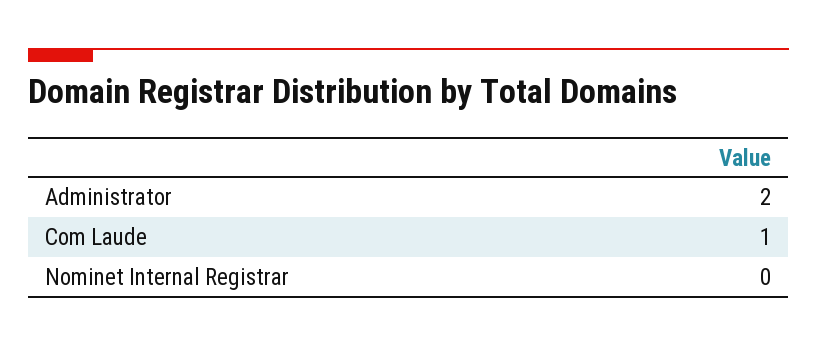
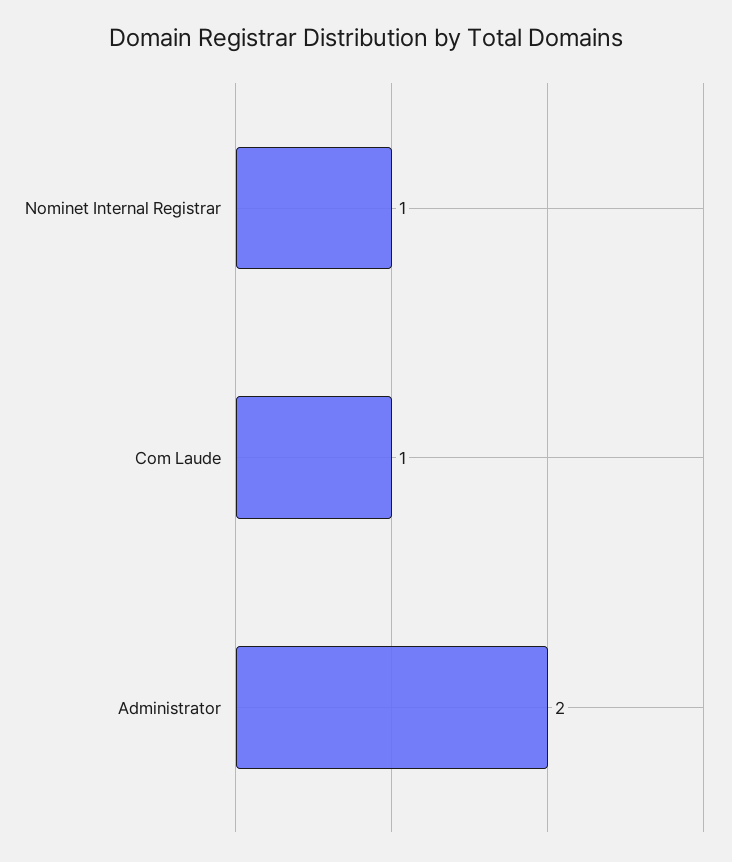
Nominet Internal Registrar: 0 -> 1

